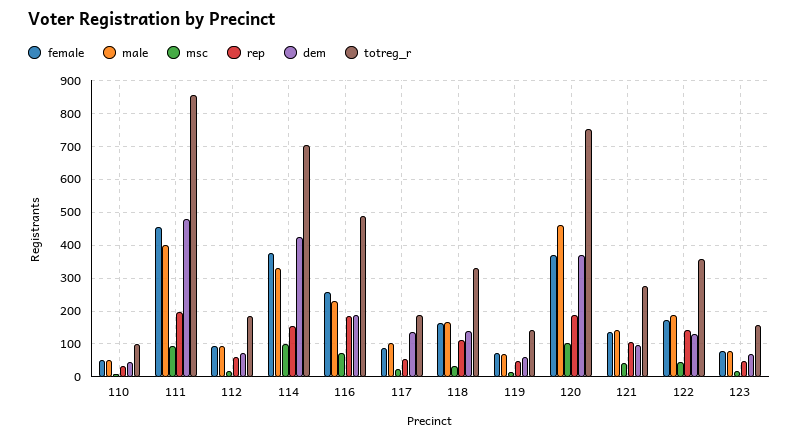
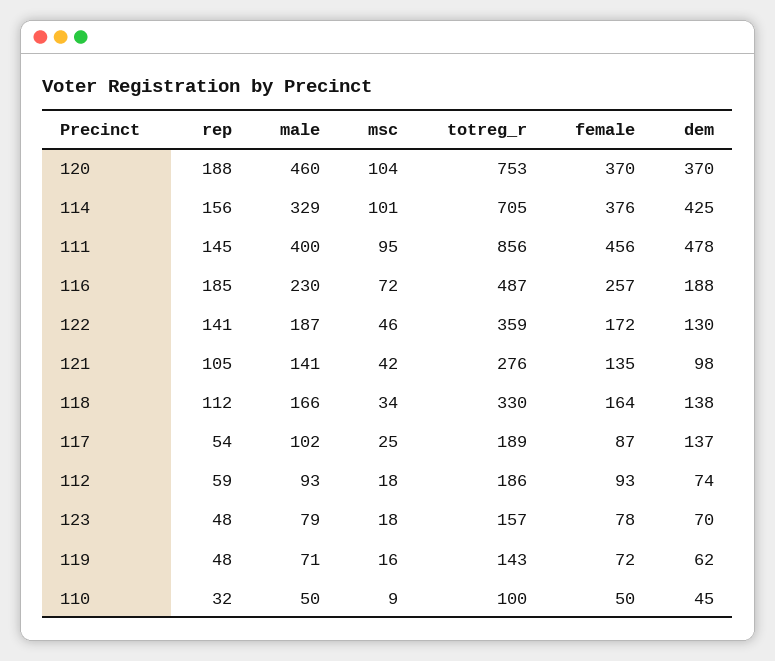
rep, 111: 200 -> 145

